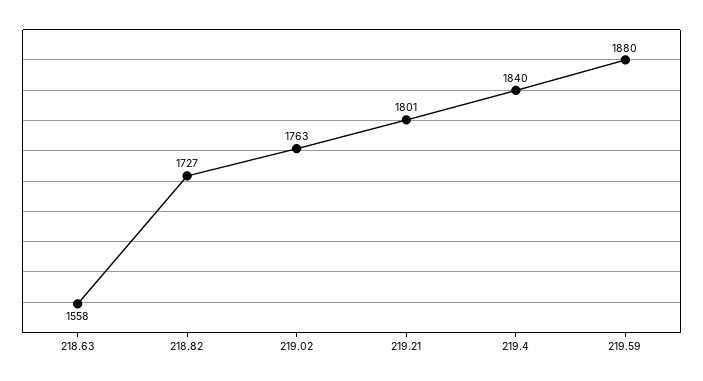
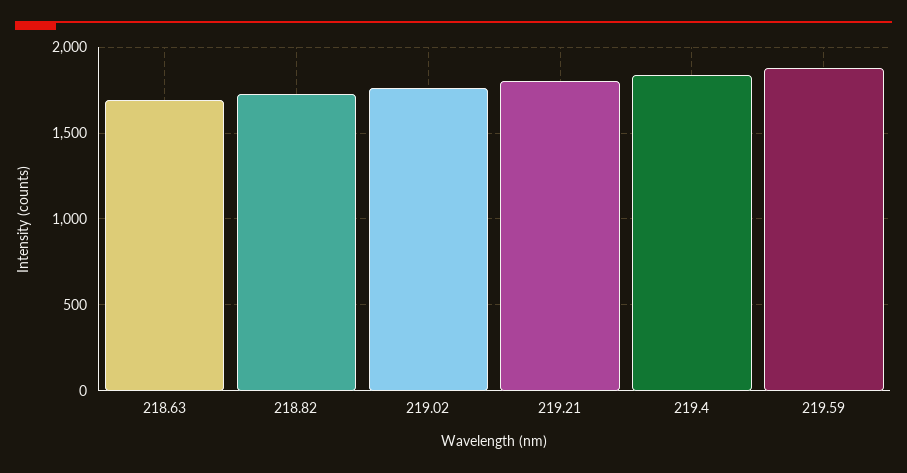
218.63: 1558 -> 1700

